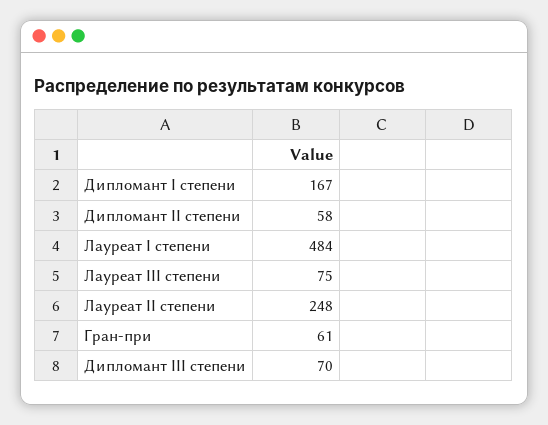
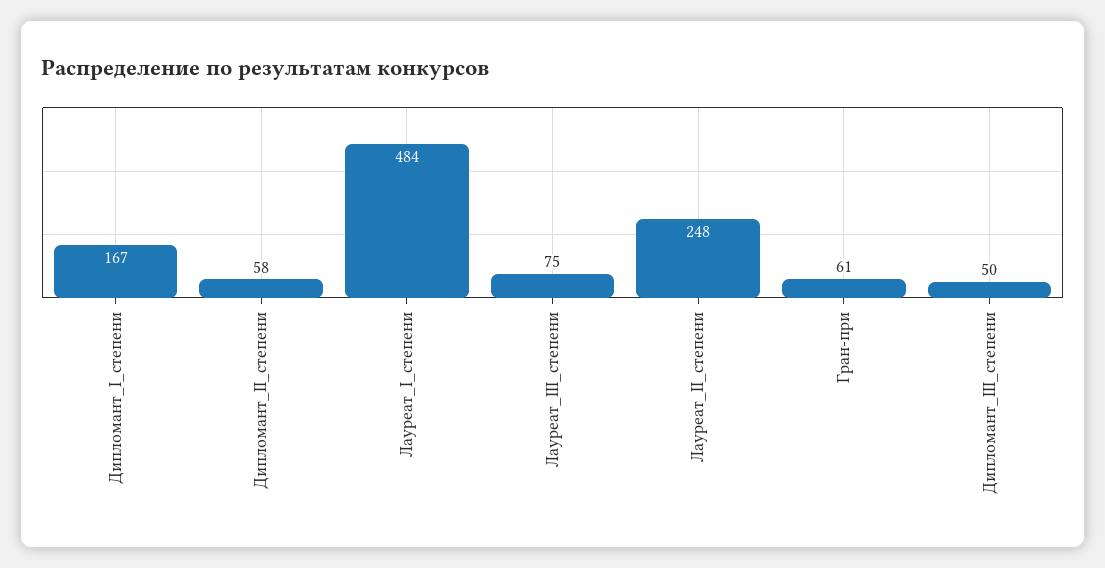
Дипломант III степени: 70 -> 50

